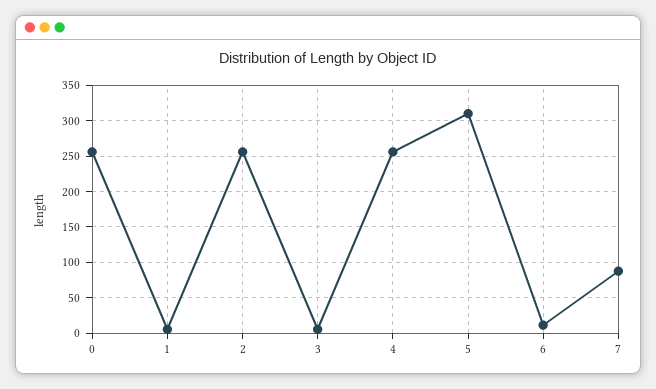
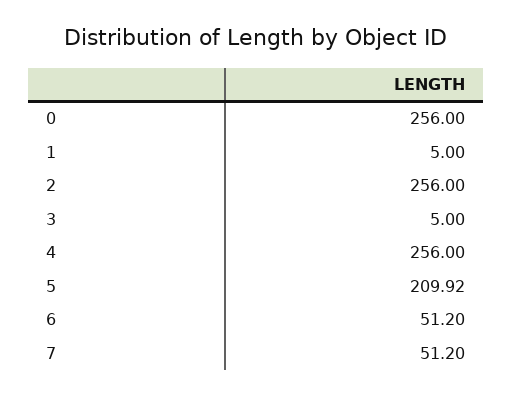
5: 310 -> 209.92
6: 10 -> 51.2
7: 90 -> 51.2

